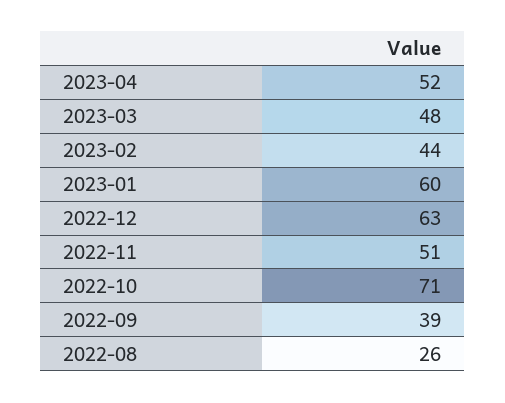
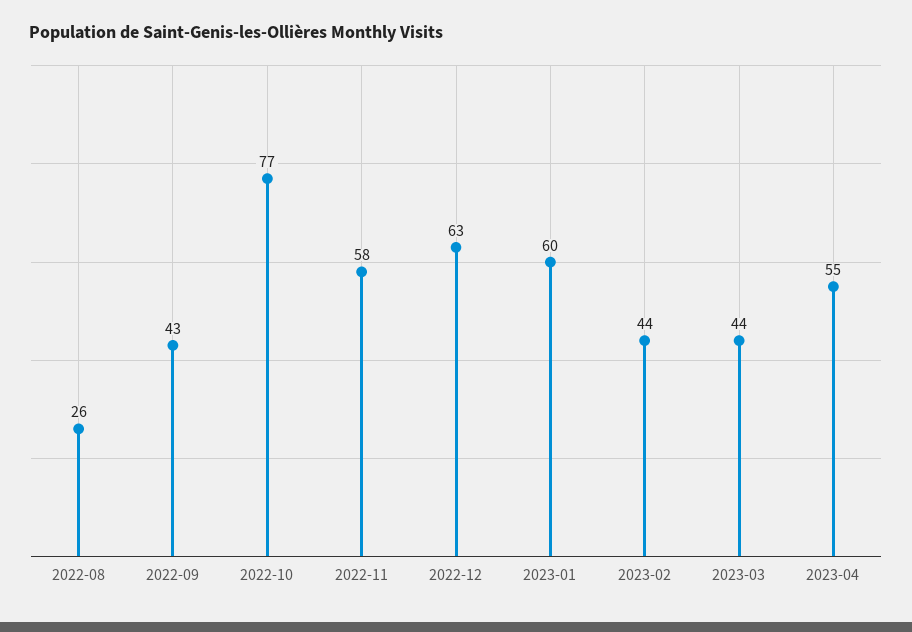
2023-04: 52 -> 55
2023-03: 48 -> 44
2022-11: 51 -> 58
2022-10: 71 -> 77
2022-09: 39 -> 43

